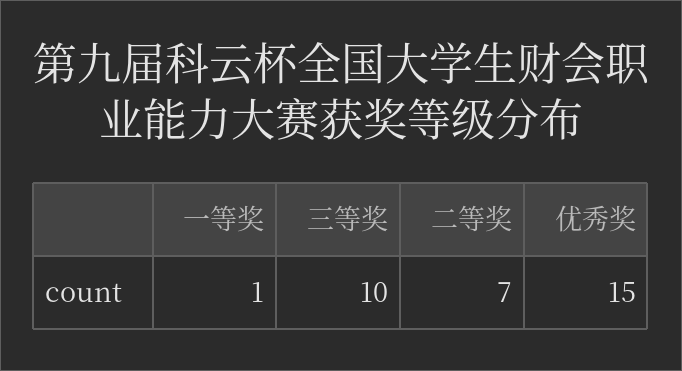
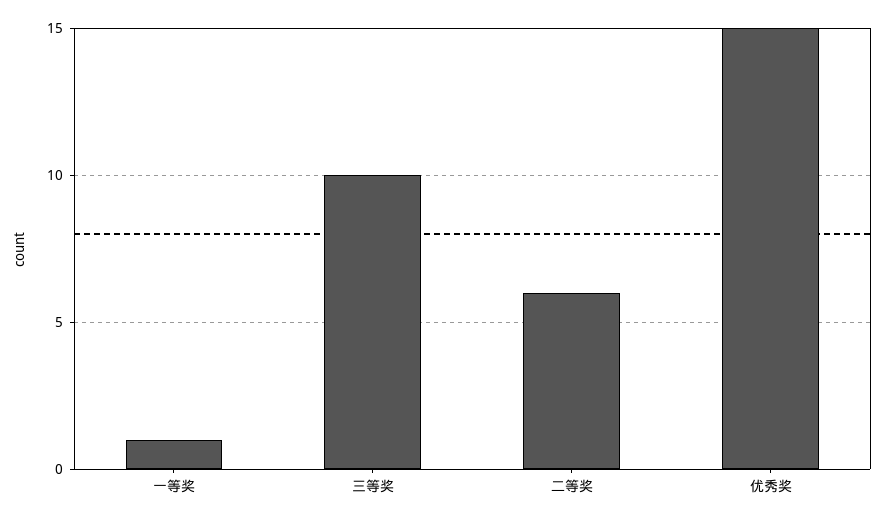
二等奖: 7 -> 6

